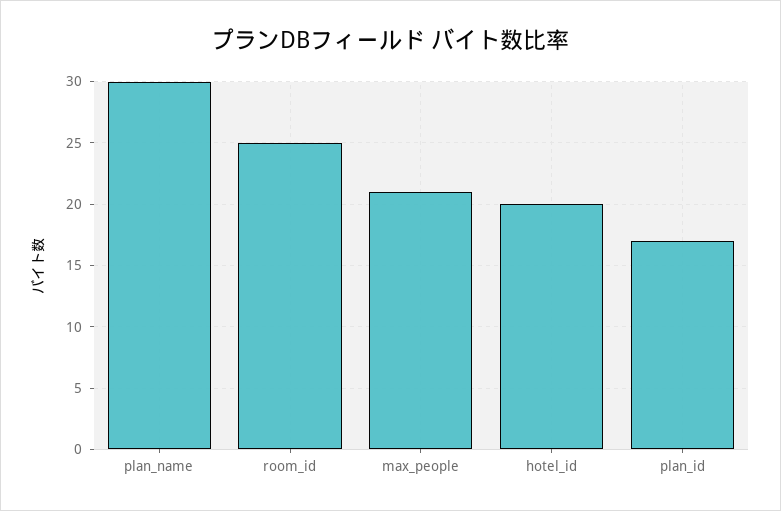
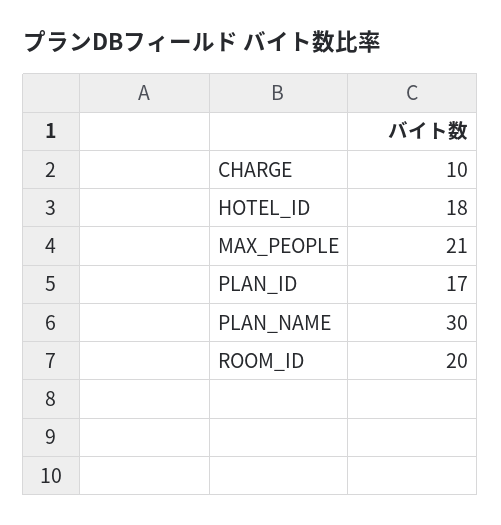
room_id: 25 -> 20
hotel_id: 20 -> 18
CHARGE: none -> 10

